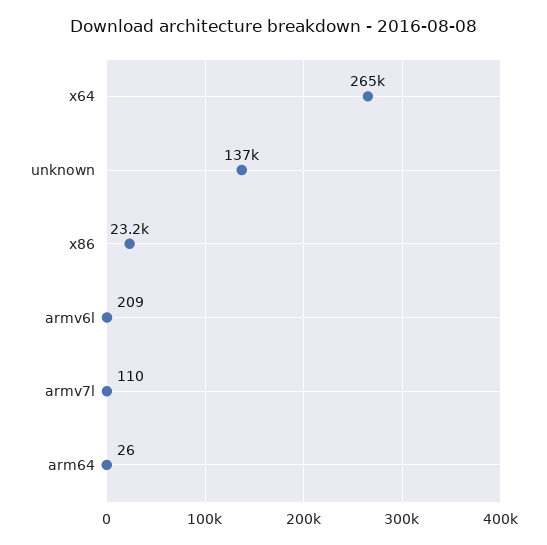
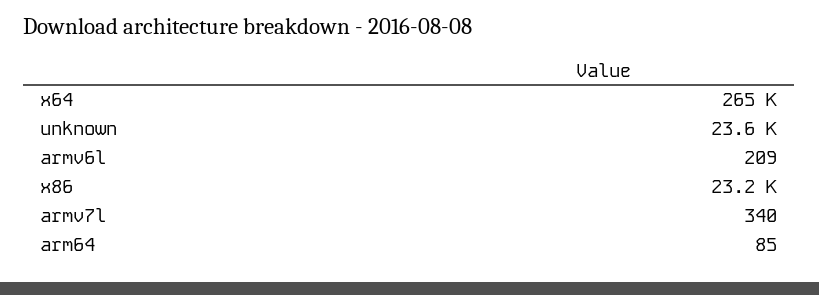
unknown: 137000 -> 23600
armv7l: 110 -> 340
arm64: 26 -> 85

